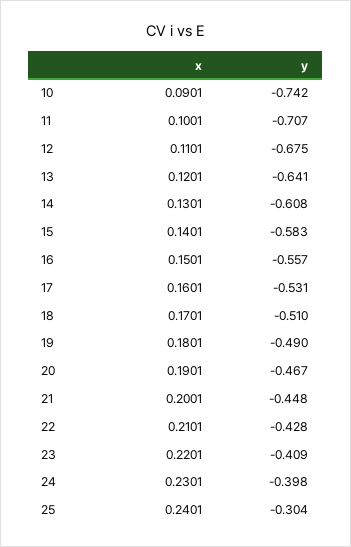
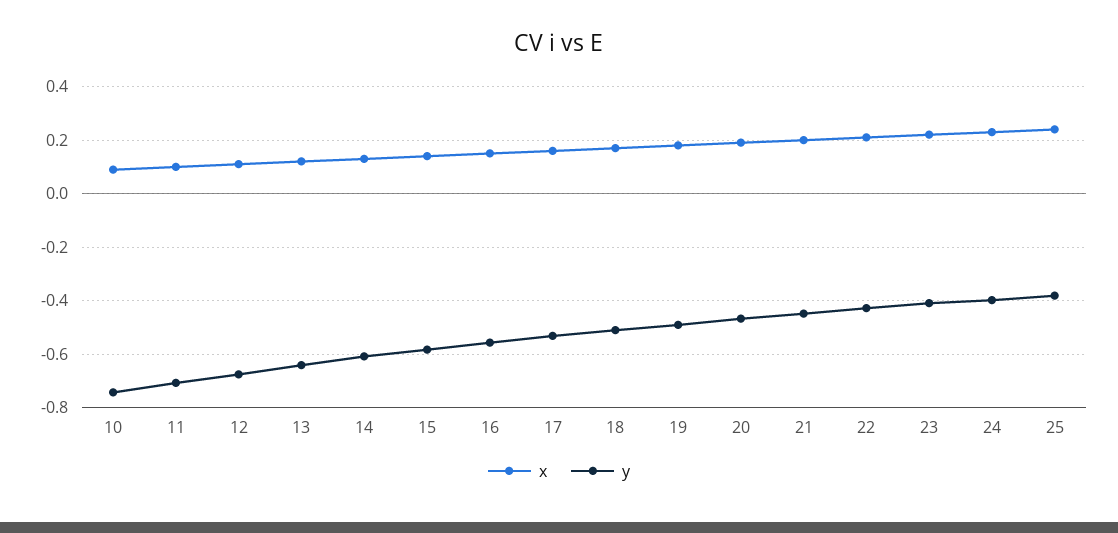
y, 25: -0.304 -> -0.375

